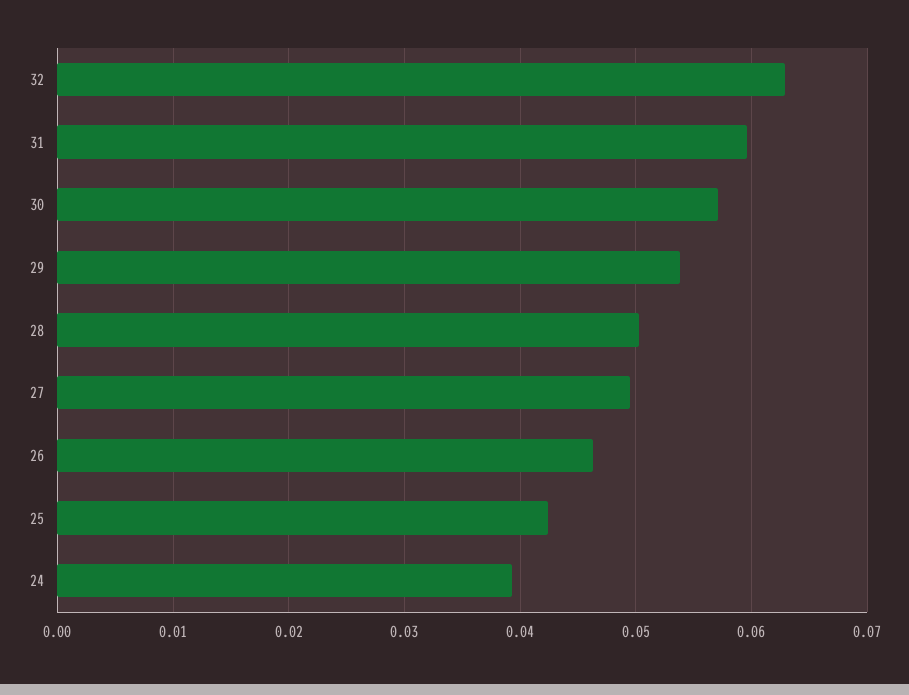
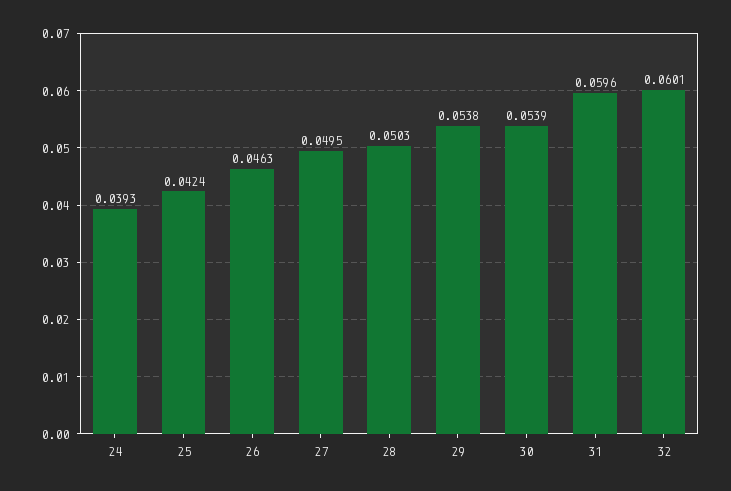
32: 0.063 -> 0.0601
30: 0.057 -> 0.0539

